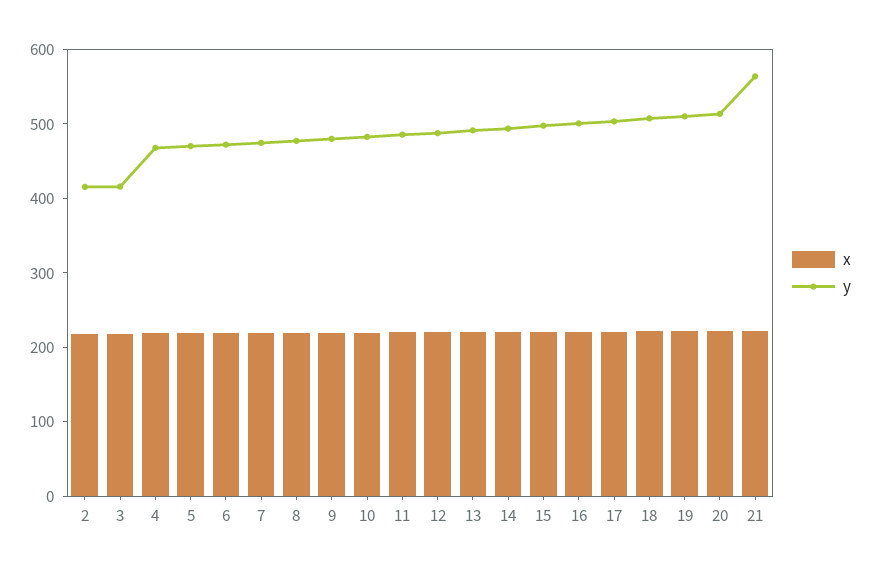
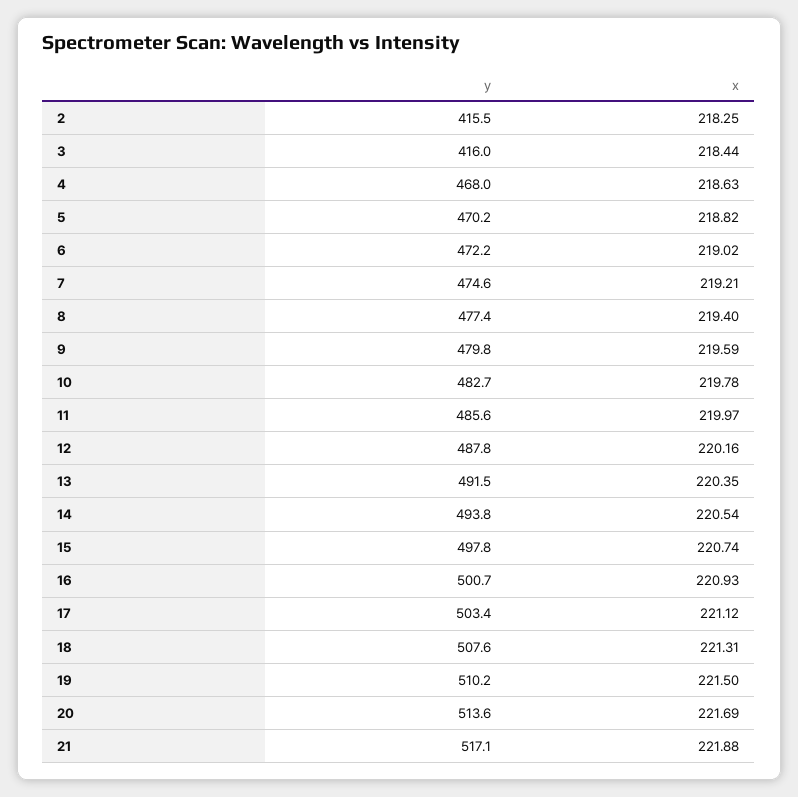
y, 21: 560 -> 517.1

